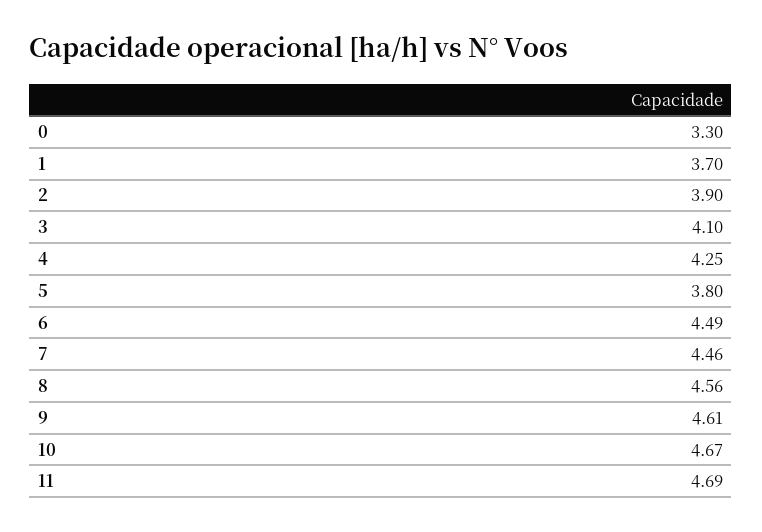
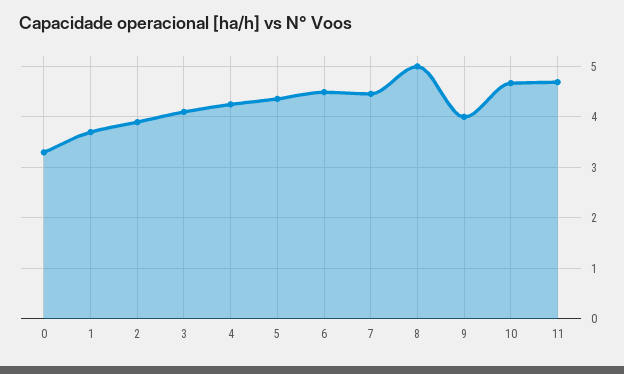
5: 3.8 -> 4.4
8: 4.56 -> 5
9: 4.61 -> 4

